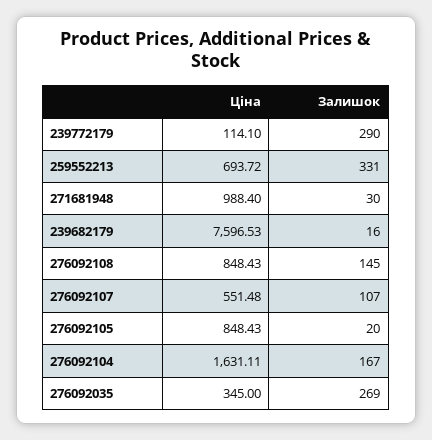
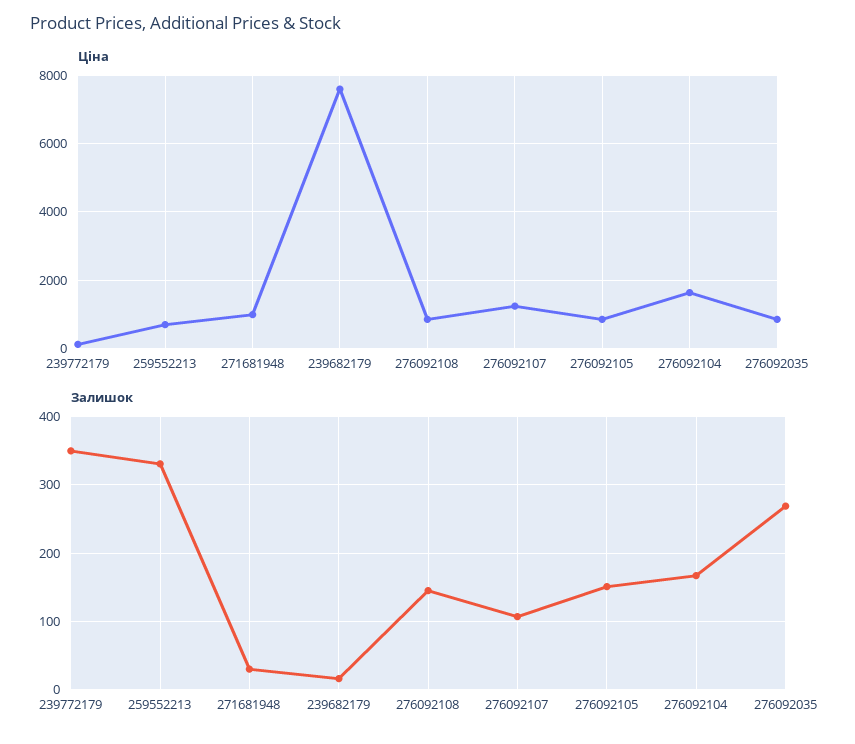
Залишок, 239772179: 290 -> 350
Ціна, 276092107: 551.48 -> 1200
Залишок, 276092105: 20 -> 150
Ціна, 276092035: 345 -> 800

